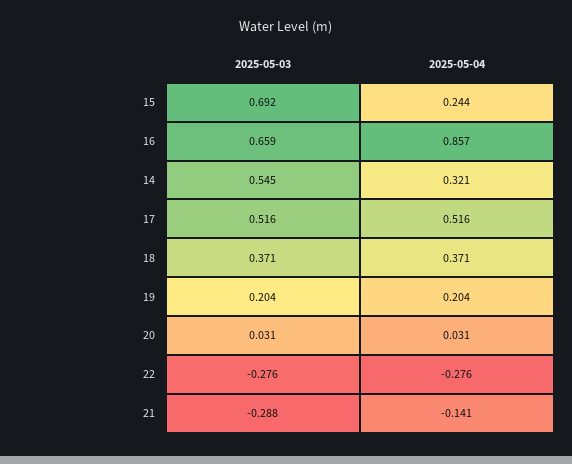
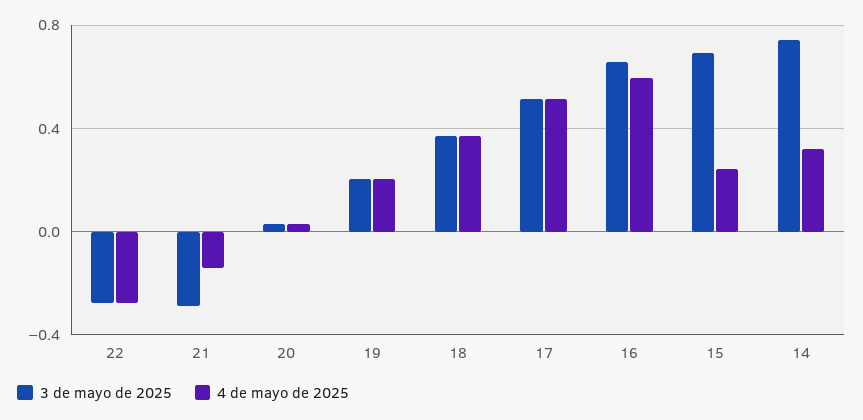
2025-05-04, 16: 0.857 -> 0.6
2025-05-03, 14: 0.545 -> 0.75

